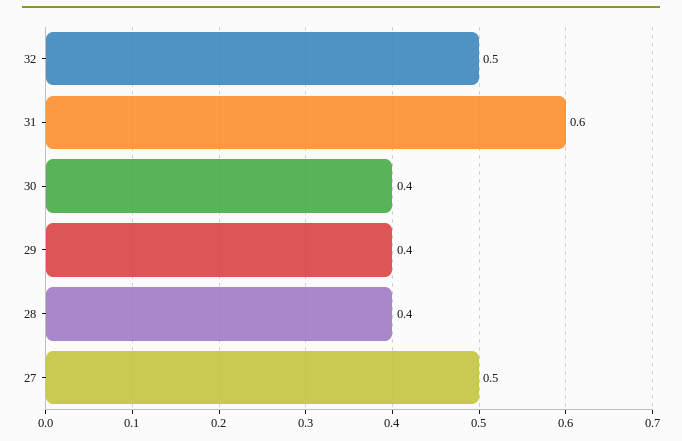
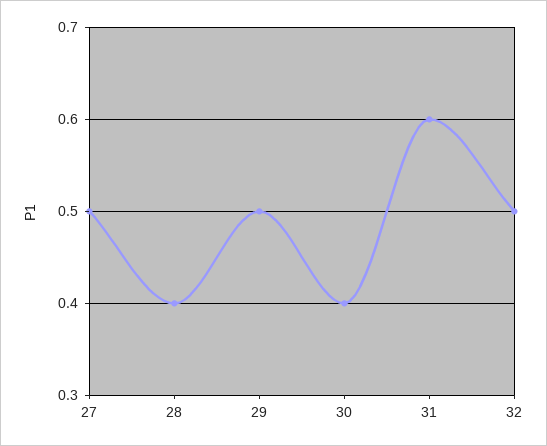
29: 0.4 -> 0.5

